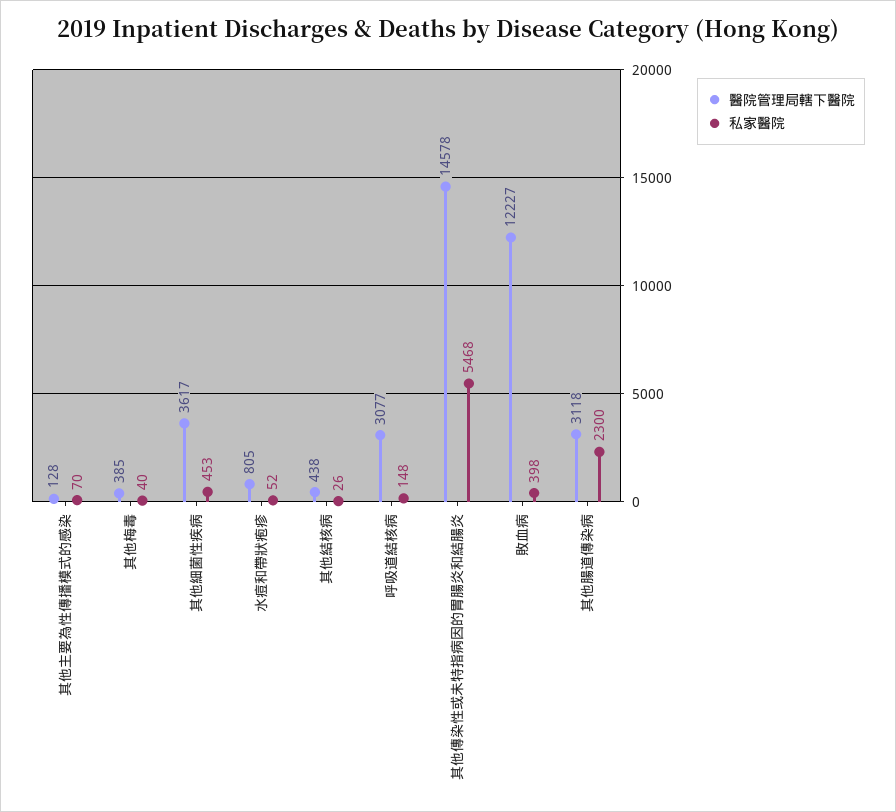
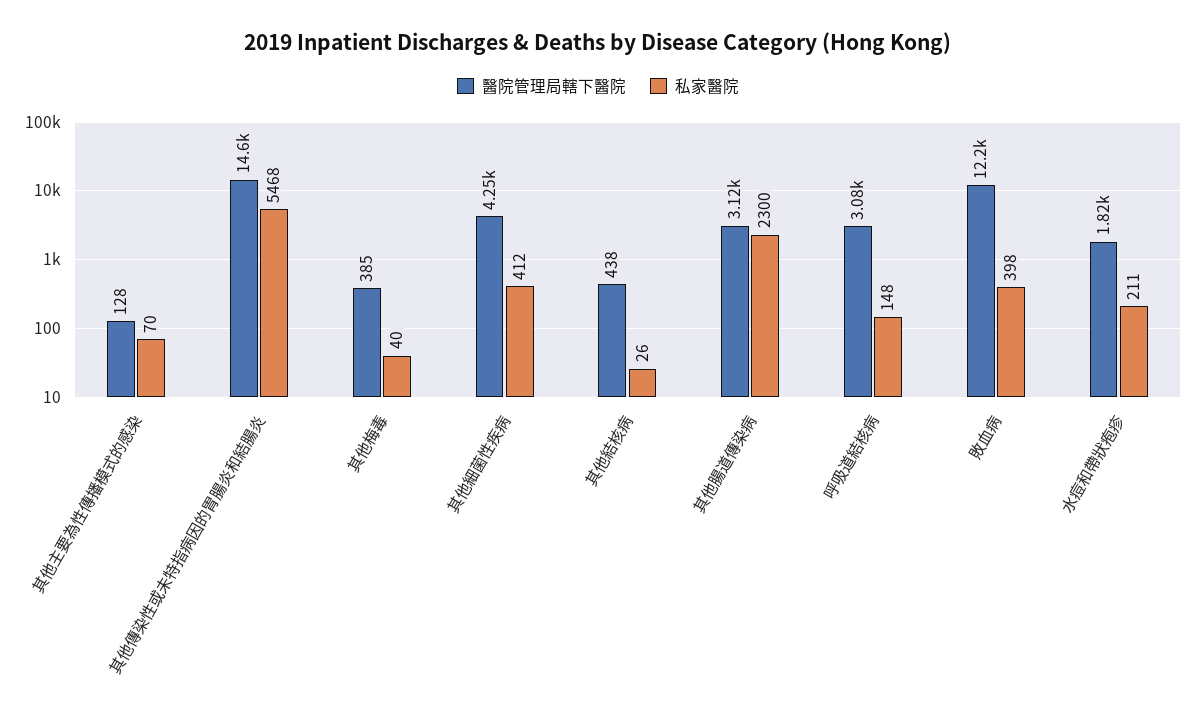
醫院管理局轄下醫院, 其他細菌性疾病: 3617 -> 4250
私家醫院, 其他細菌性疾病: 453 -> 412
醫院管理局轄下醫院, 水痘和帶狀疱疹: 805 -> 1820
私家醫院, 水痘和帶狀疱疹: 52 -> 211

